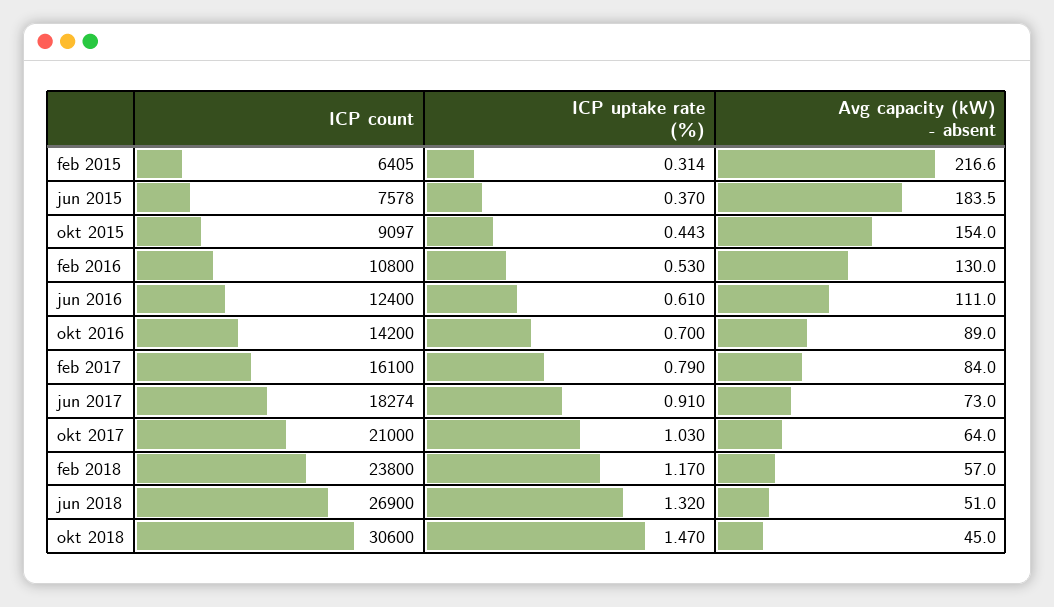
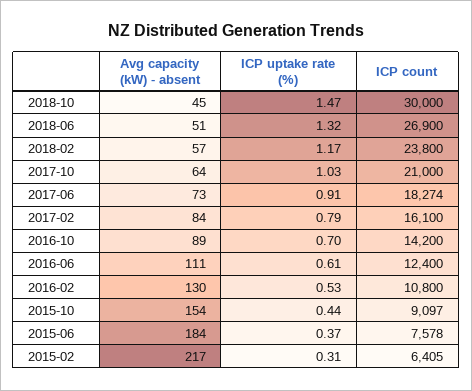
ICP count, okt 2018: 30600 -> 30000

